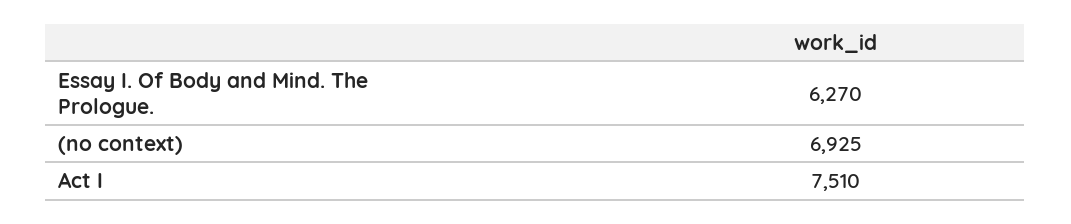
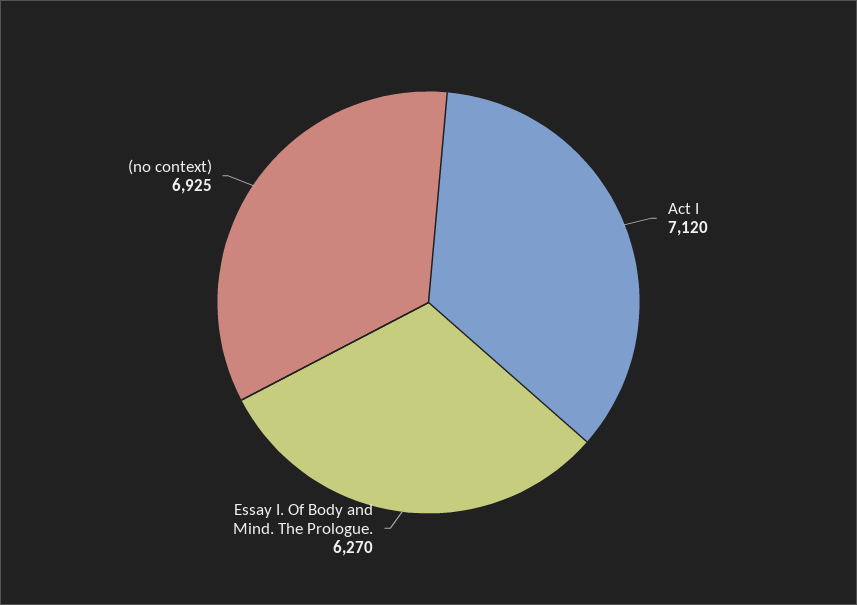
Act I: 7510 -> 7120

